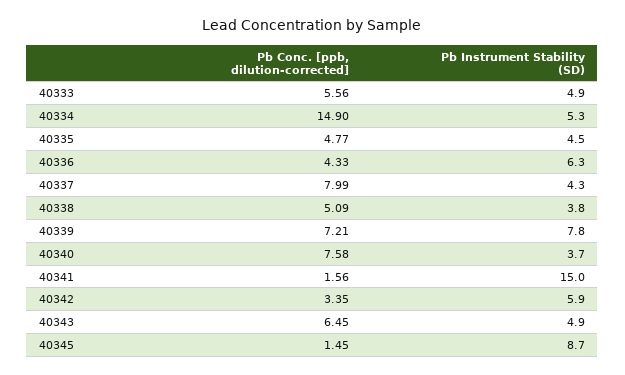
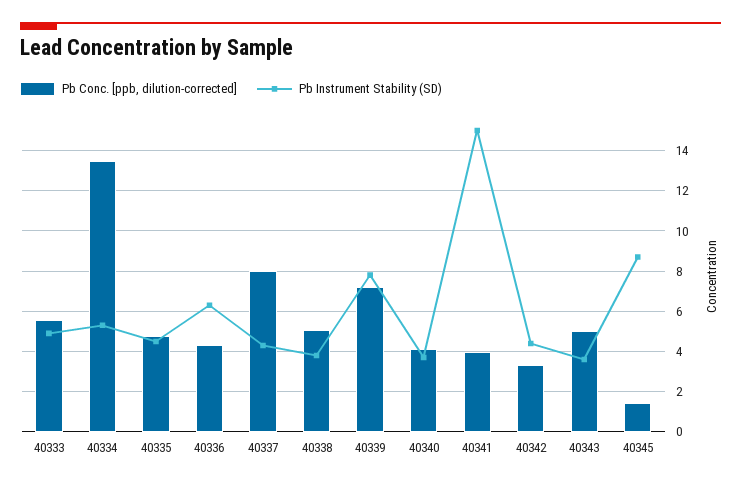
Pb Conc. [ppb, dilution-corrected], 40334: 14.9 -> 13.5
Pb Conc. [ppb, dilution-corrected], 40340: 7.58 -> 4
Pb Conc. [ppb, dilution-corrected], 40341: 1.56 -> 4
Pb Instrument Stability (SD), 40342: 5.9 -> 4.5
Pb Conc. [ppb, dilution-corrected], 40343: 6.45 -> 5
Pb Instrument Stability (SD), 40343: 4.9 -> 3.5

